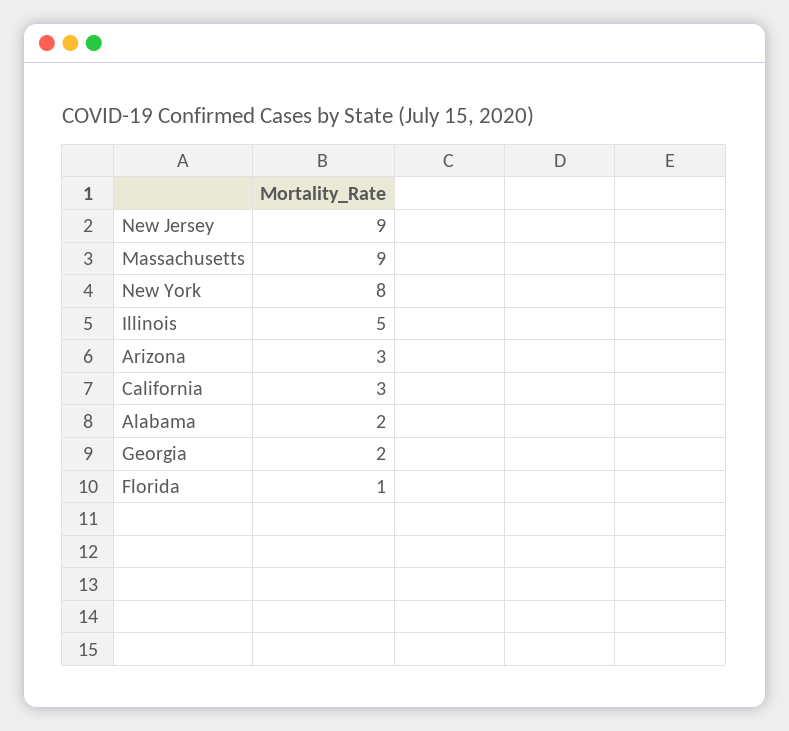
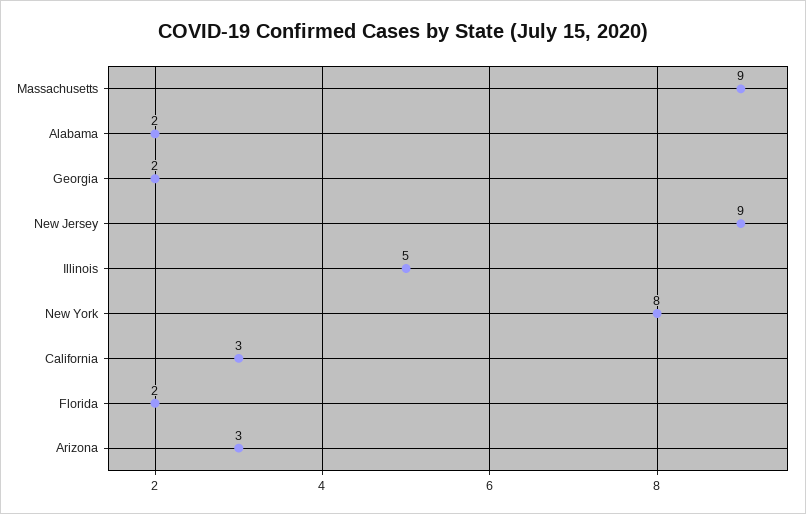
Florida: 1 -> 2

